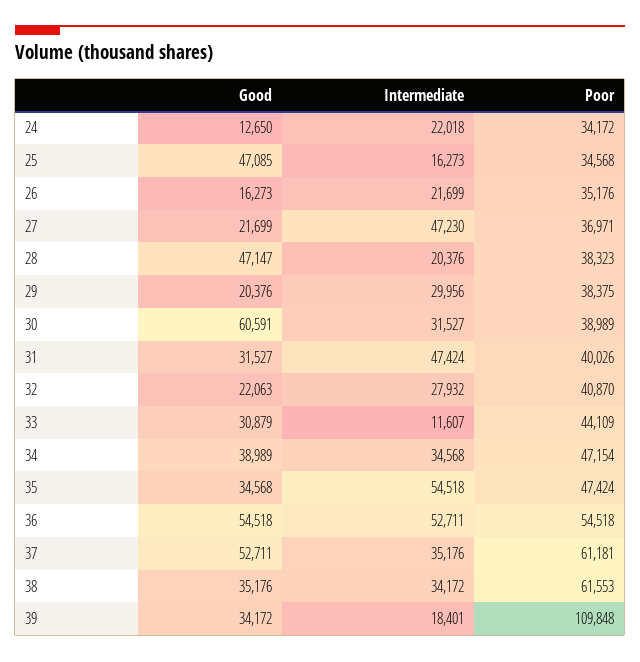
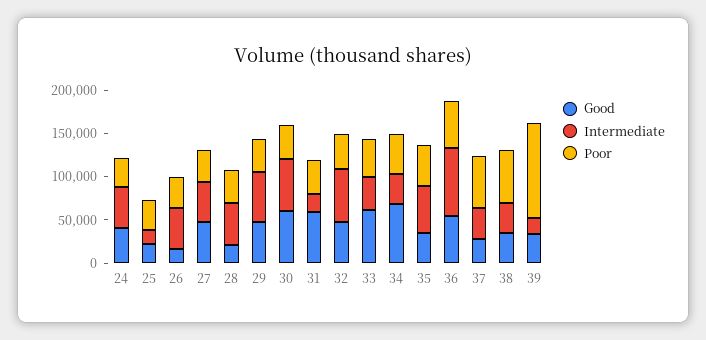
Good, 24: 12650 -> 40000
Intermediate, 24: 22018 -> 50000
Good, 25: 47085 -> 20000
Intermediate, 26: 21699 -> 50000
Good, 27: 21699 -> 50000
Good, 28: 47147 -> 20000
Intermediate, 28: 20376 -> 50000
Good, 29: 20376 -> 50000
Intermediate, 29: 29956 -> 60000
Intermediate, 30: 31527 -> 60000
Good, 31: 31527 -> 60000
Intermediate, 31: 47424 -> 20000
Good, 32: 22063 -> 50000
Intermediate, 32: 27932 -> 60000
Good, 33: 30879 -> 60000
Intermediate, 33: 11607 -> 40000
Good, 34: 38989 -> 70000
Intermediate, 36: 52711 -> 80000
Good, 37: 52711 -> 30000

